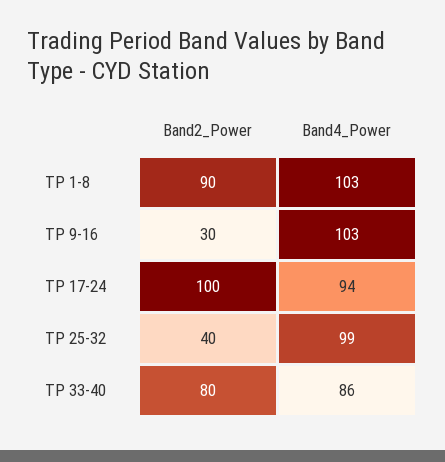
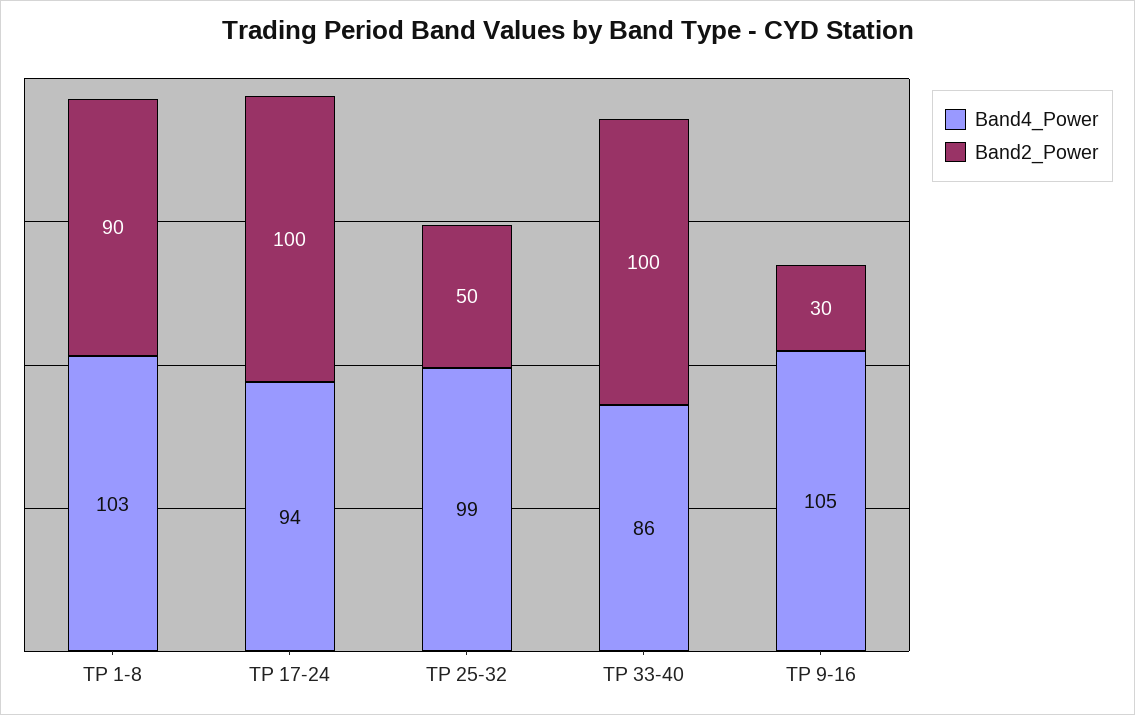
Band4_Power, TP 9-16: 103 -> 105
Band2_Power, TP 25-32: 40 -> 50
Band2_Power, TP 33-40: 80 -> 100

